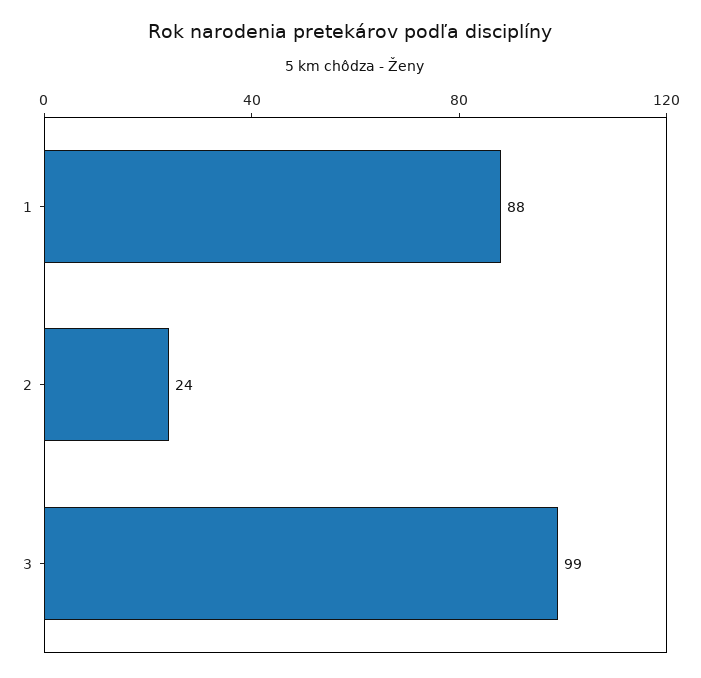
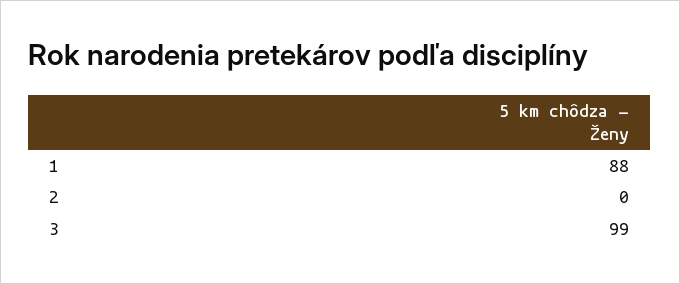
2: 24 -> 0

